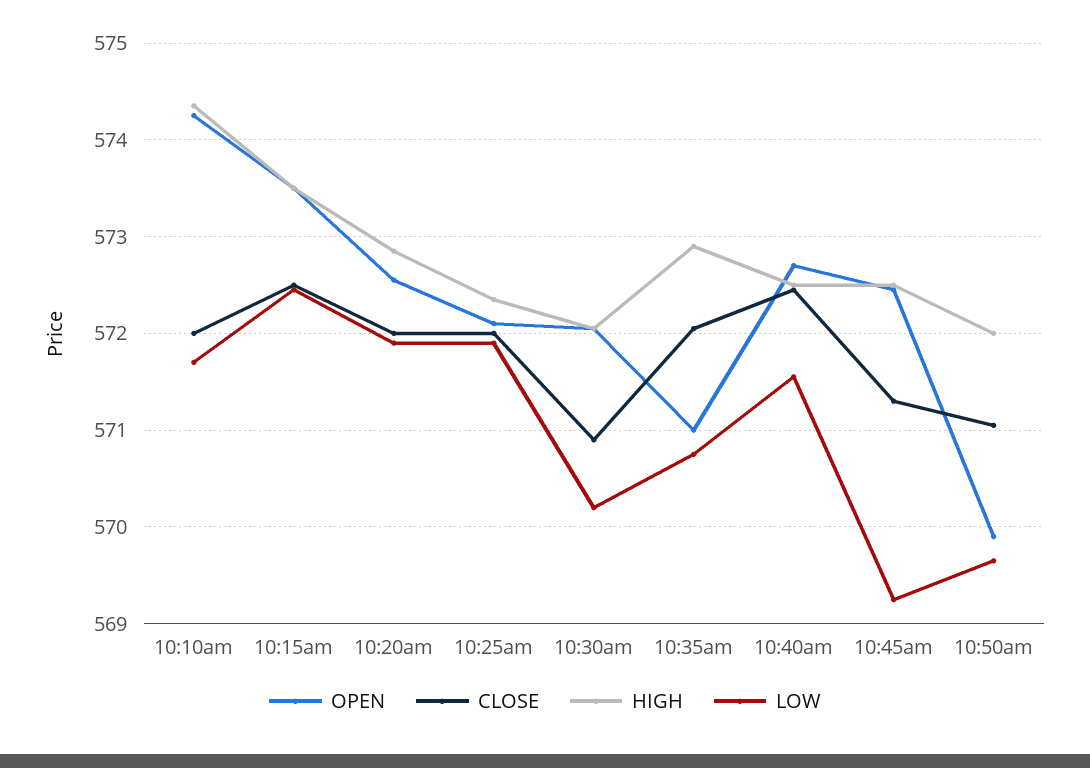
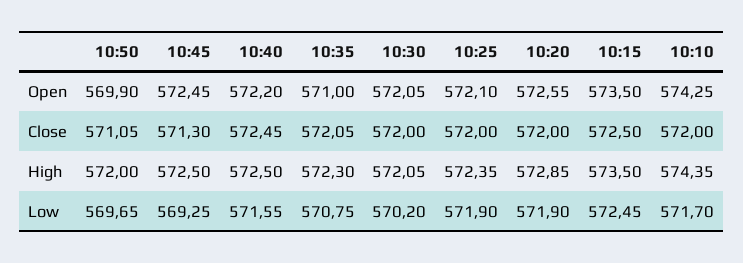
CLOSE, 10:30am: 570.9 -> 572
HIGH, 10:35am: 572.9 -> 572.3
OPEN, 10:40am: 572.7 -> 572.2

